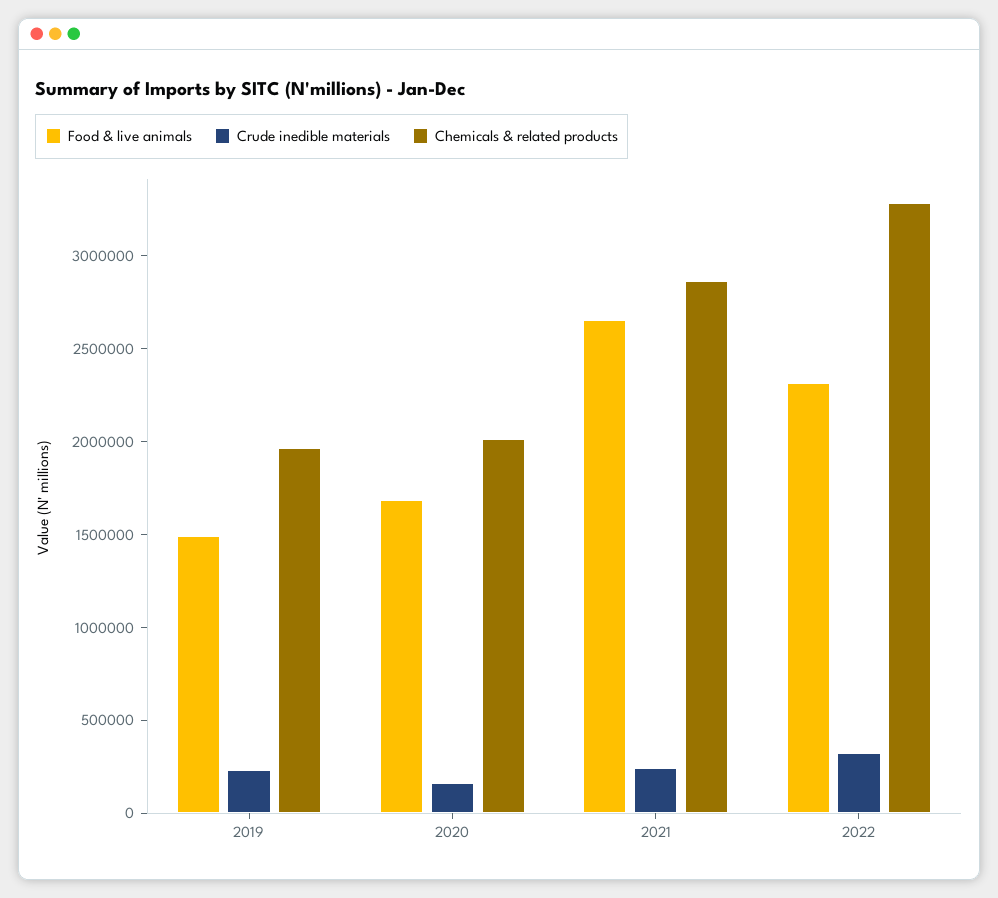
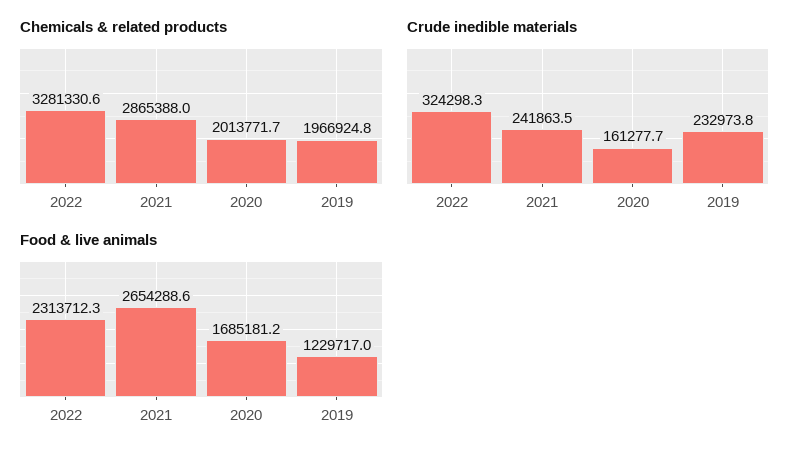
Food & live animals, 2019: 1500000 -> 1229717

